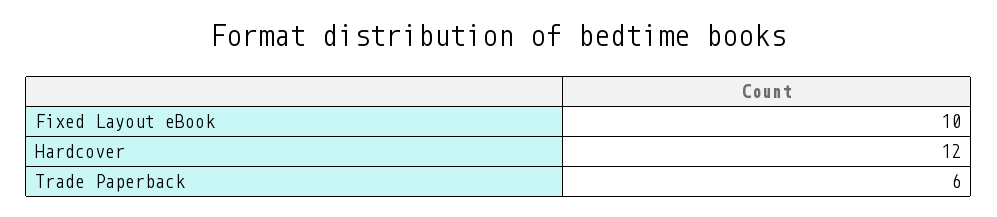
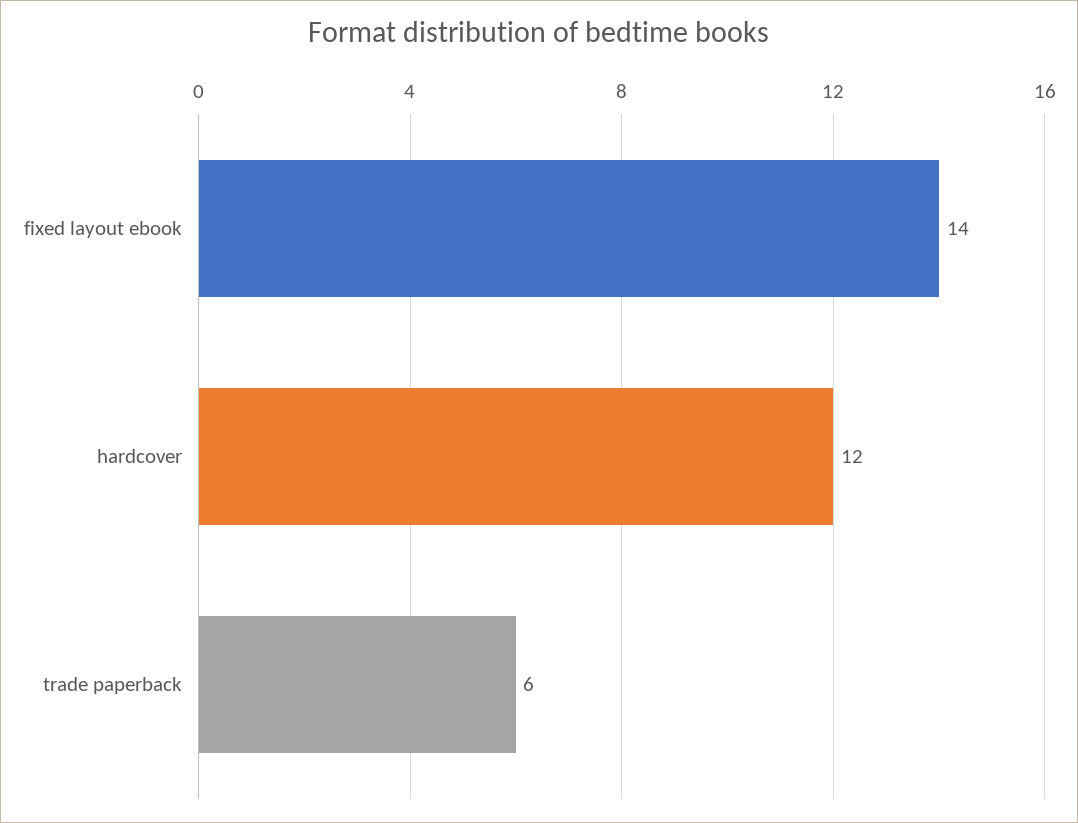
Fixed Layout eBook: 10 -> 14

